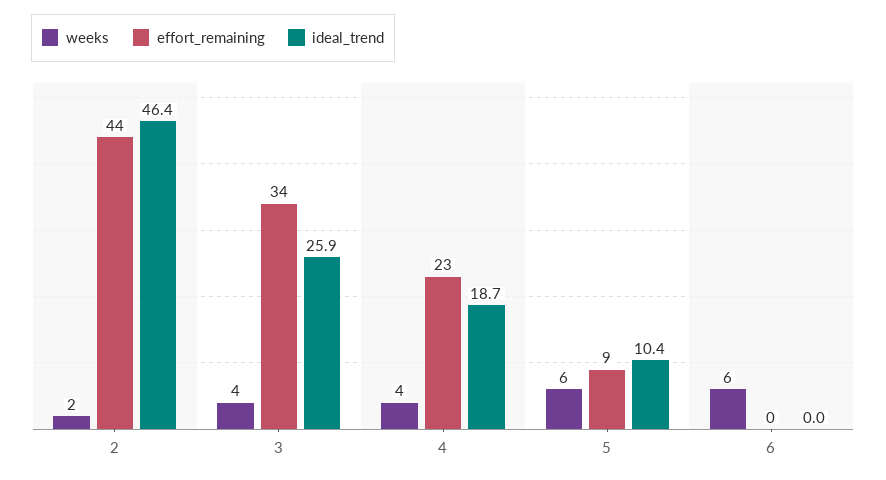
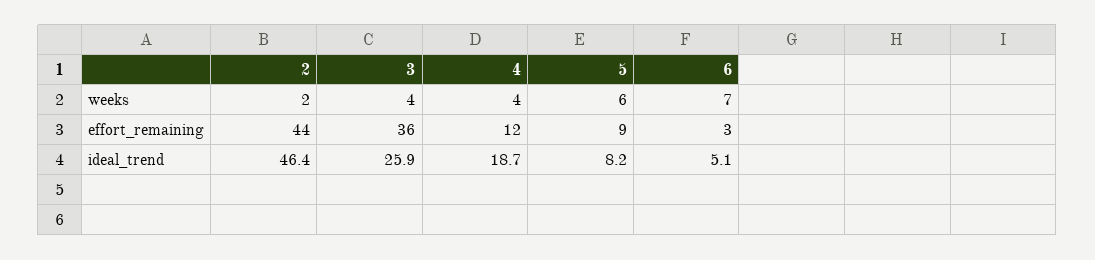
effort_remaining, 3: 34 -> 36
effort_remaining, 4: 23 -> 12
ideal_trend, 5: 10.4 -> 8.2
weeks, 6: 6 -> 7
effort_remaining, 6: 0 -> 3
ideal_trend, 6: 0 -> 5.1

